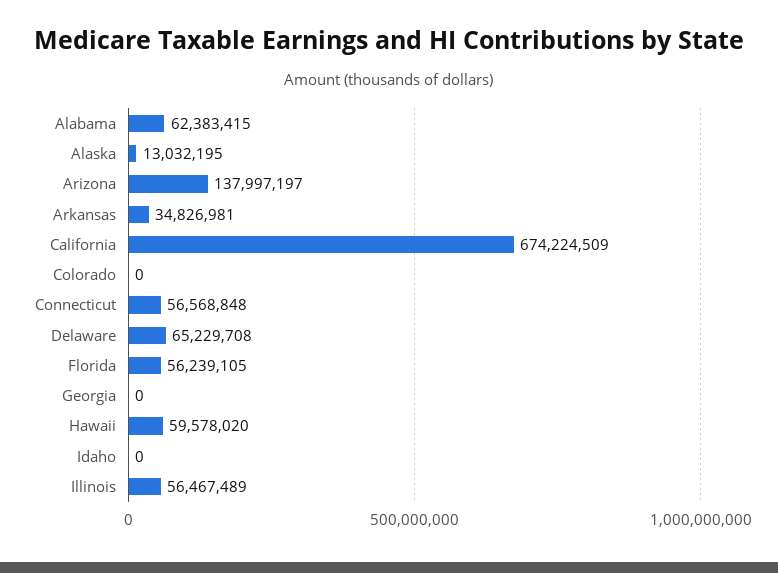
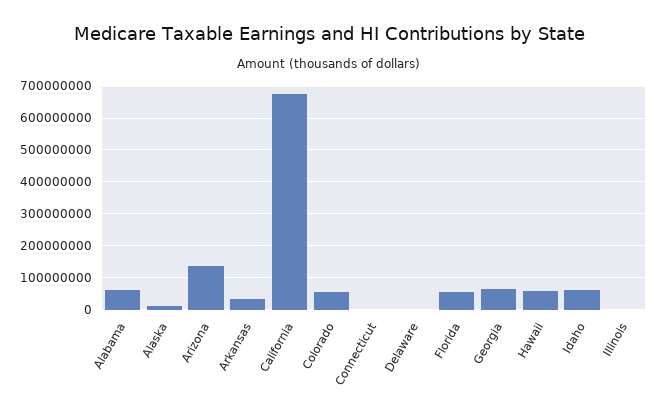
Colorado: 0 -> 60000000
Connecticut: 56568848 -> 0
Delaware: 65229708 -> 0
Georgia: 0 -> 60000000
Idaho: 0 -> 60000000
Illinois: 56467489 -> 0

